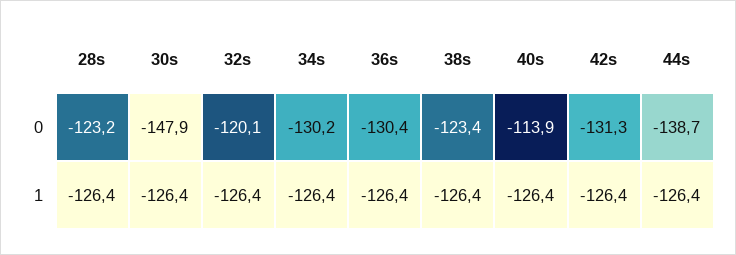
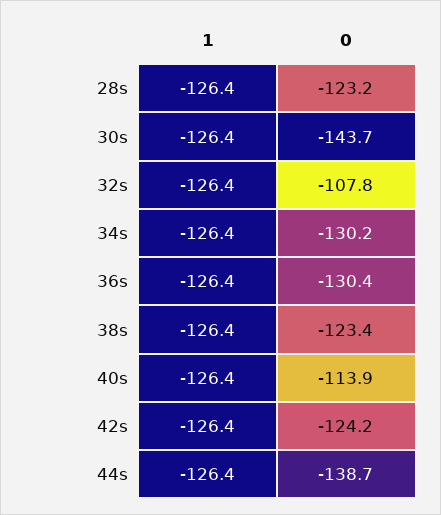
30s, 0: -147.9 -> -143.7
32s, 0: -120.1 -> -107.8
42s, 0: -131.3 -> -124.2

